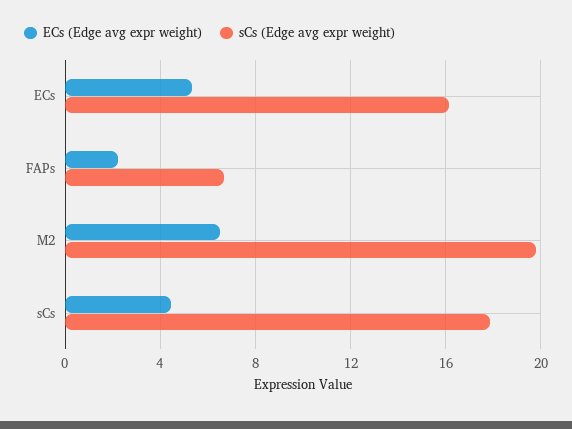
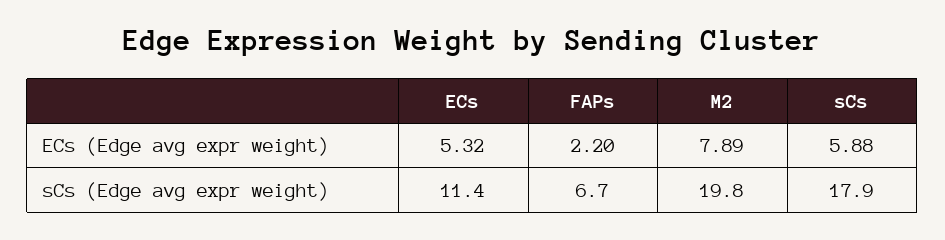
sCs (Edge avg expr weight), ECs: 16 -> 11.4
ECs (Edge avg expr weight), M2: 6.5 -> 7.89
ECs (Edge avg expr weight), sCs: 4.5 -> 5.88

